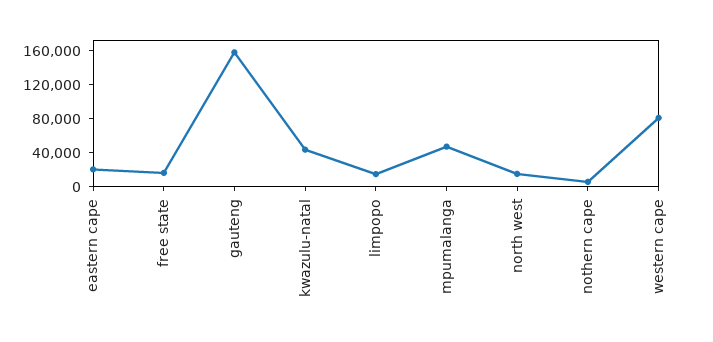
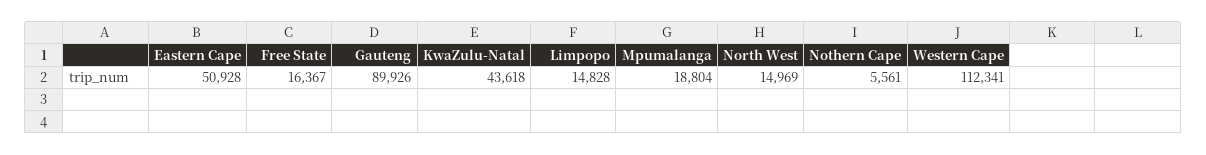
eastern cape: 20000 -> 50928
gauteng: 160000 -> 89926
mpumalanga: 50000 -> 18804
western cape: 80000 -> 112341

